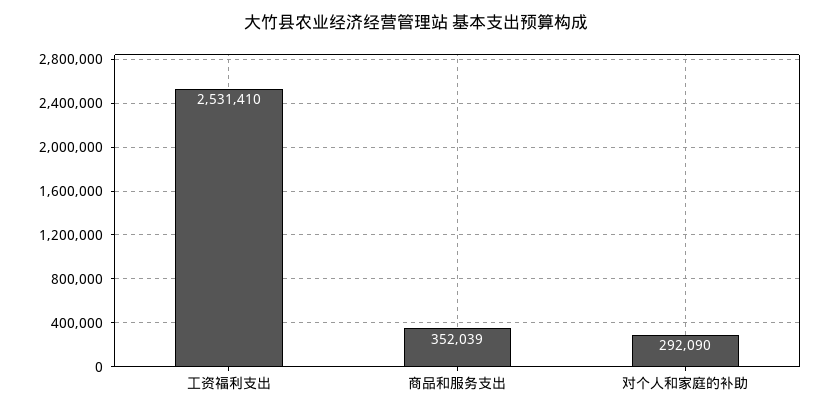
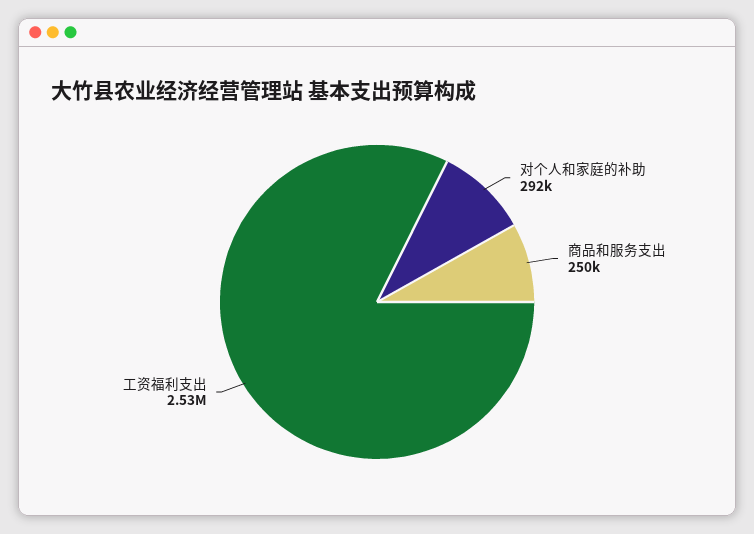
商品和服务支出: 352039 -> 250000

